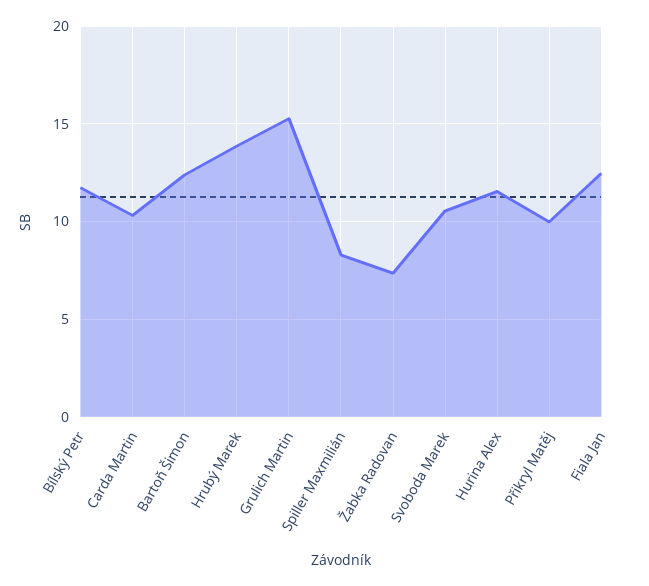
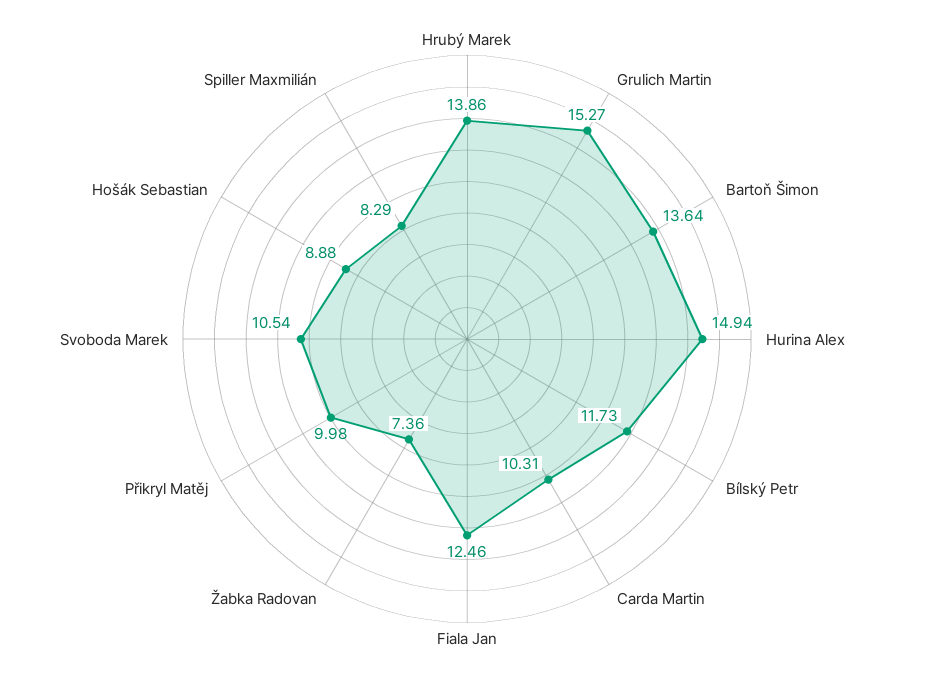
Bartoň Šimon: 12.5 -> 13.64
Hurina Alex: 11.5 -> 14.94
Hošák Sebastian: none -> 8.88

